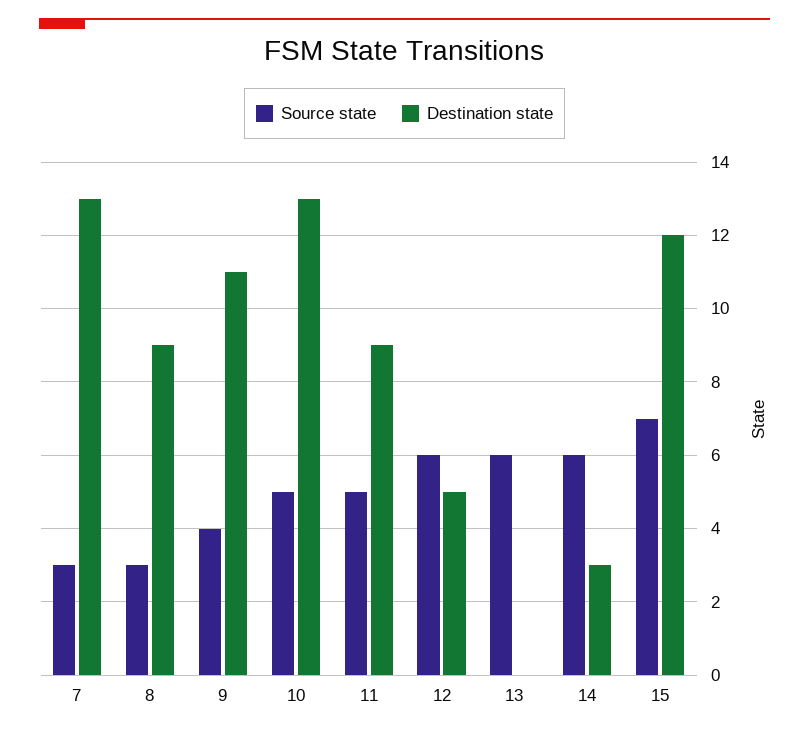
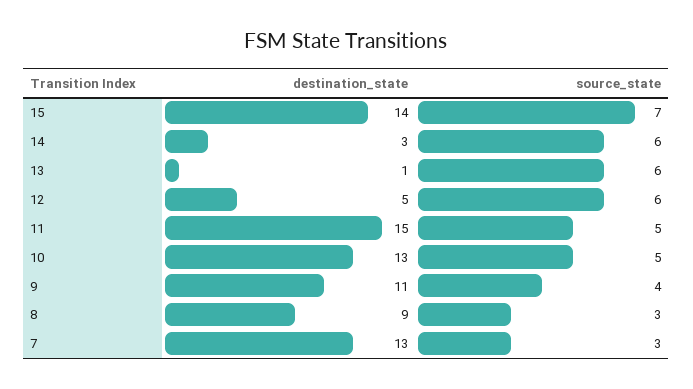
Destination state, 11: 9 -> 15
Destination state, 13: 0 -> 1
Destination state, 15: 12 -> 14

